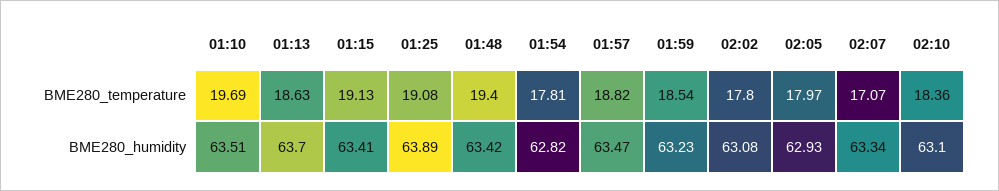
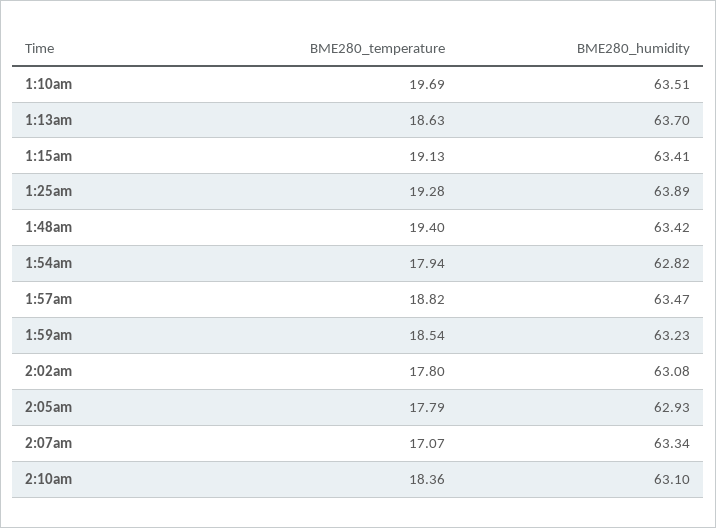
01:25, BME280_temperature: 19.08 -> 19.28
01:54, BME280_temperature: 17.81 -> 17.94
02:05, BME280_temperature: 17.97 -> 17.79

